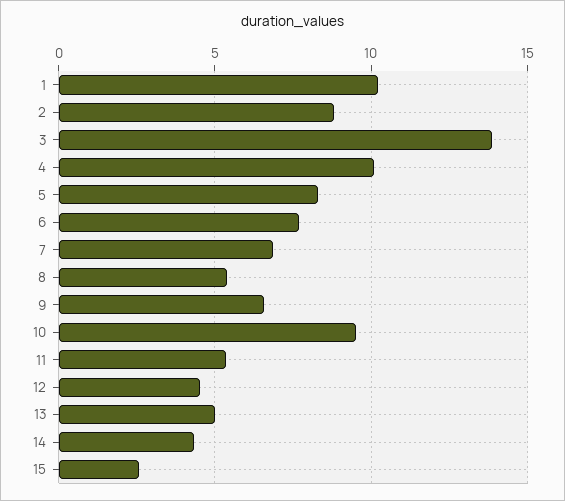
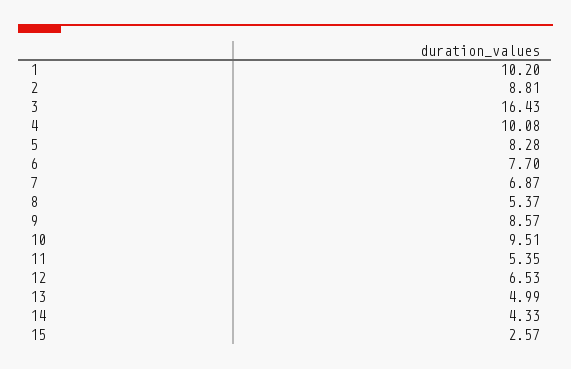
3: 14 -> 16.43
9: 6.5 -> 8.57
12: 4.5 -> 6.53

